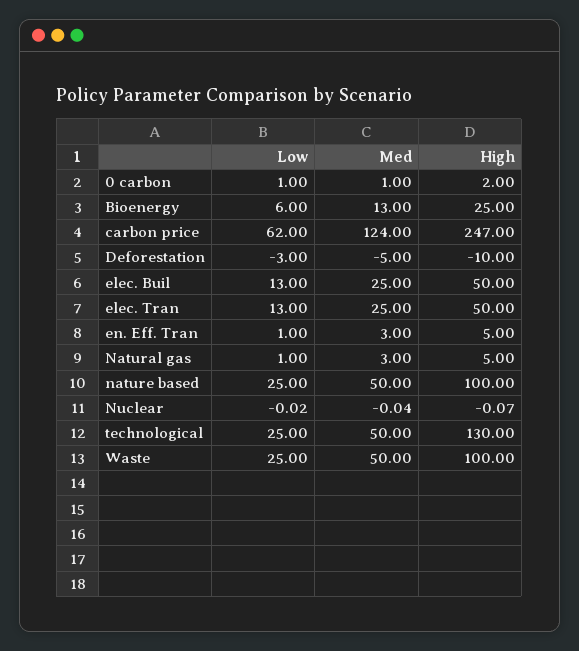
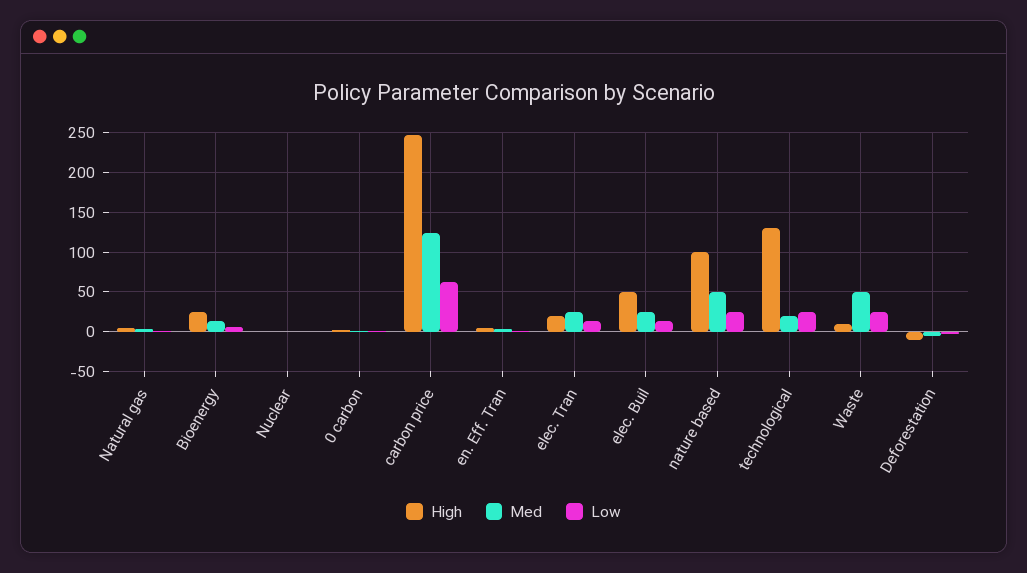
High, elec. Tran: 50 -> 20
Med, technological: 50 -> 20
High, Waste: 100 -> 10

